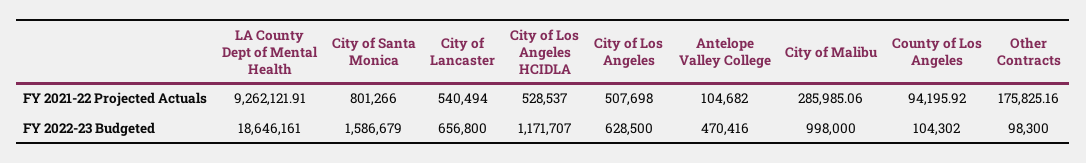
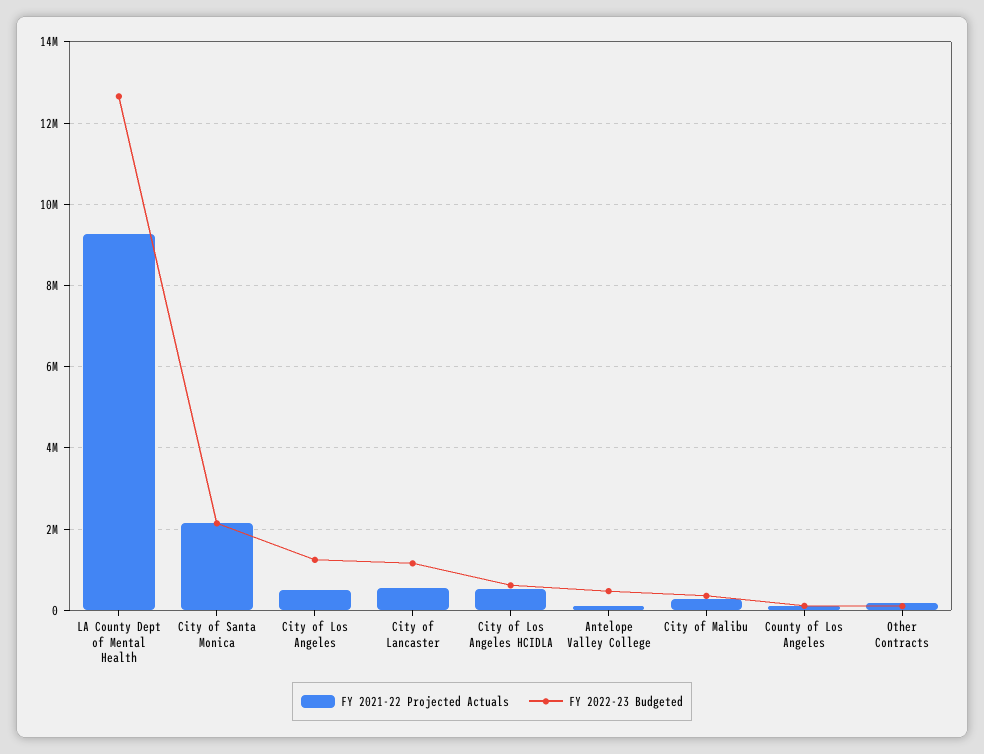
FY 2021-22 Projected Actuals, City of Santa Monica: 801266 -> 2200000
FY 2022-23 Budgeted, LA County Dept of Mental Health: 18646161 -> 12600000
FY 2022-23 Budgeted, City of Santa Monica: 1586679 -> 2200000
FY 2022-23 Budgeted, City of Lancaster: 656800 -> 1200000
FY 2022-23 Budgeted, City of Los Angeles HCIDLA: 1171707 -> 600000
FY 2022-23 Budgeted, City of Los Angeles: 628500 -> 1200000
FY 2022-23 Budgeted, City of Malibu: 998000 -> 400000

